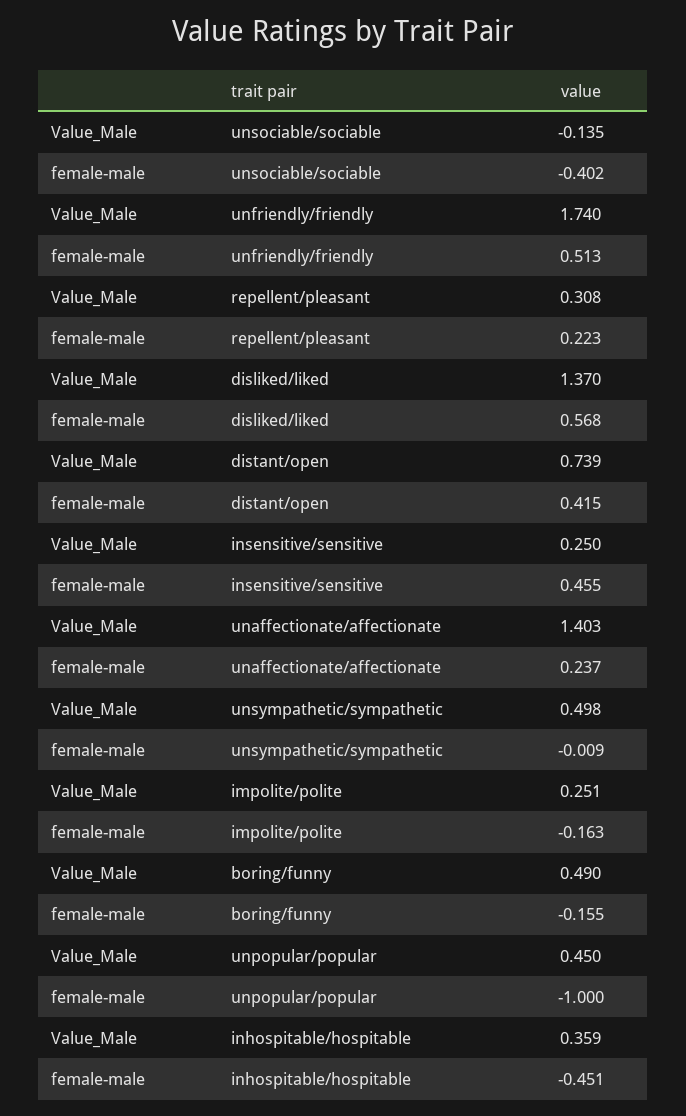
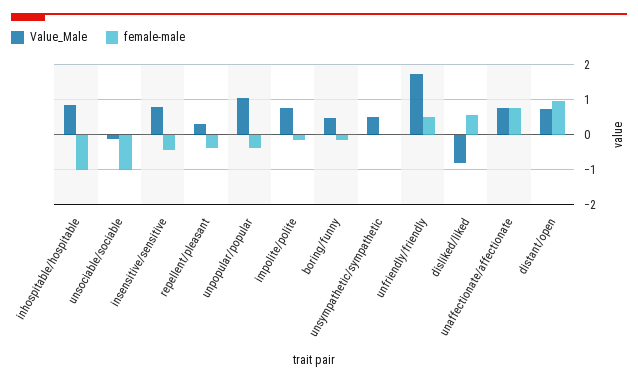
female-male, unsociable/sociable: -0.402 -> -1
female-male, repellent/pleasant: 0.223 -> -0.4
Value_Male, disliked/liked: 1.37 -> -0.8
female-male, distant/open: 0.415 -> 1
Value_Male, insensitive/sensitive: 0.25 -> 0.8
female-male, insensitive/sensitive: 0.455 -> -0.4
Value_Male, unaffectionate/affectionate: 1.403 -> 0.8
female-male, unaffectionate/affectionate: 0.237 -> 0.8
Value_Male, impolite/polite: 0.251 -> 0.8
Value_Male, unpopular/popular: 0.45 -> 1
female-male, unpopular/popular: -1 -> -0.4
Value_Male, inhospitable/hospitable: 0.359 -> 0.8
female-male, inhospitable/hospitable: -0.451 -> -1

